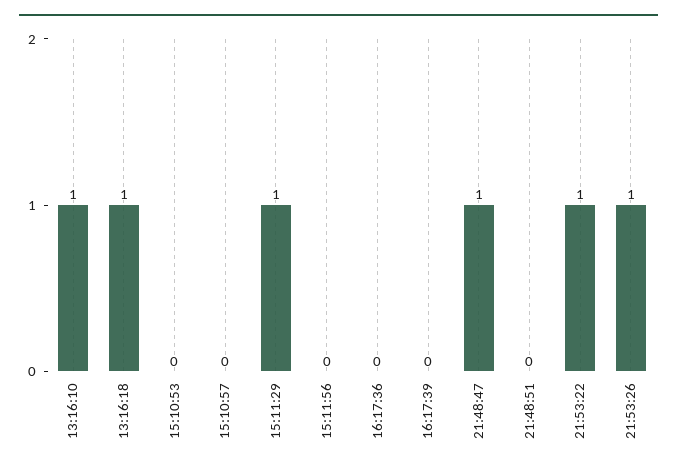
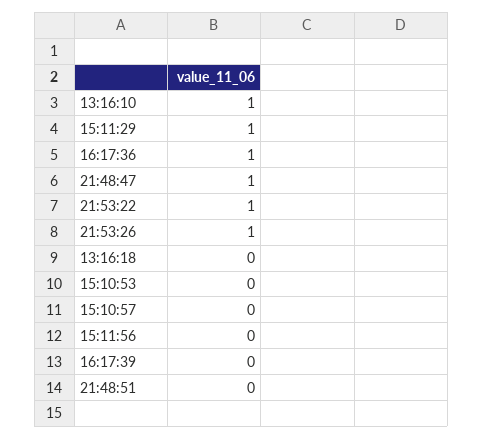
13:16:18: 1 -> 0
16:17:36: 0 -> 1

